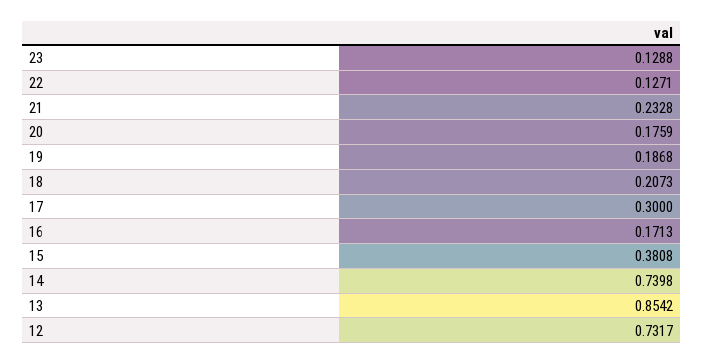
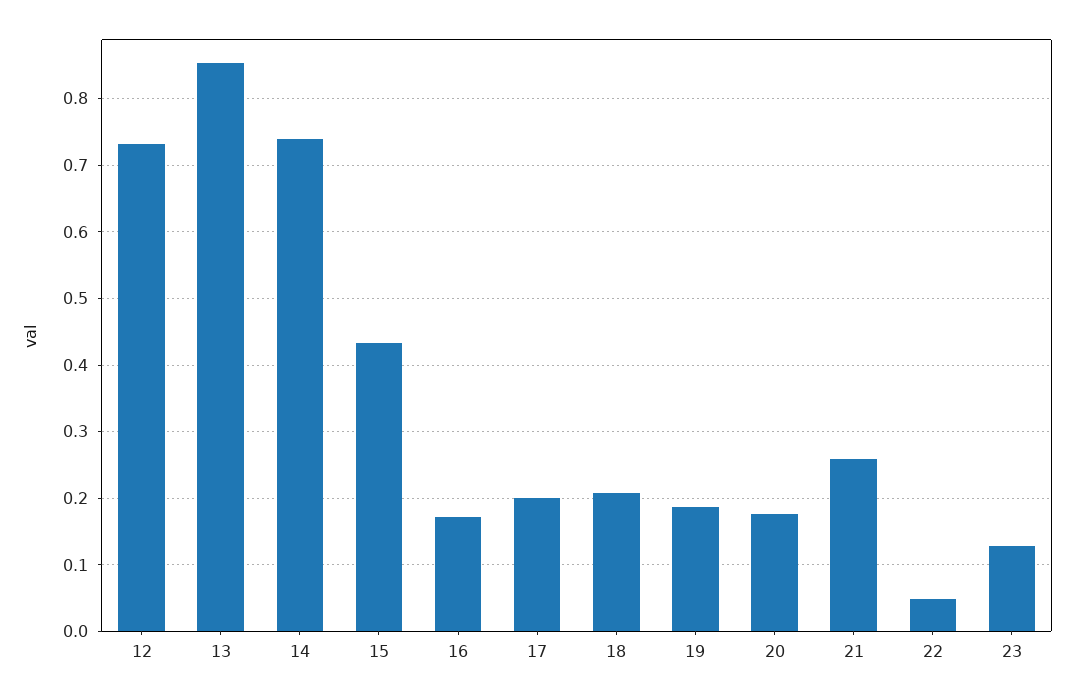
22: 0.1271 -> 0.05
21: 0.2328 -> 0.26
17: 0.3 -> 0.2
15: 0.3808 -> 0.43

